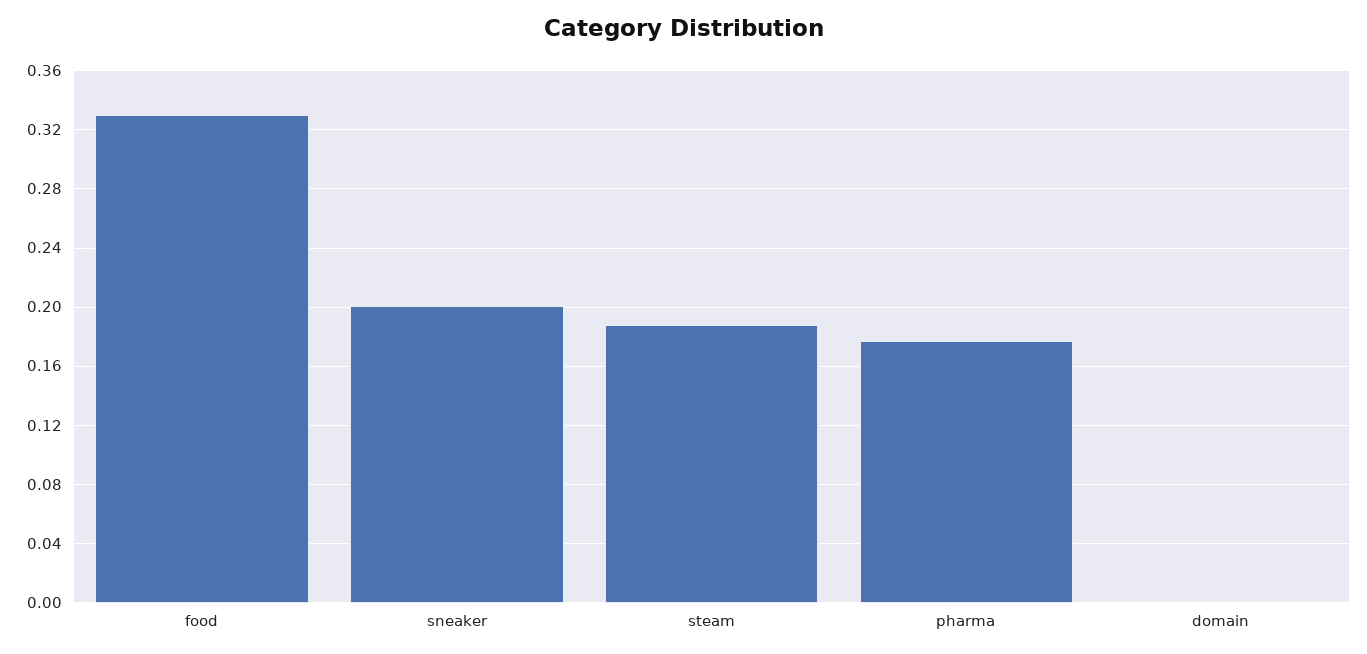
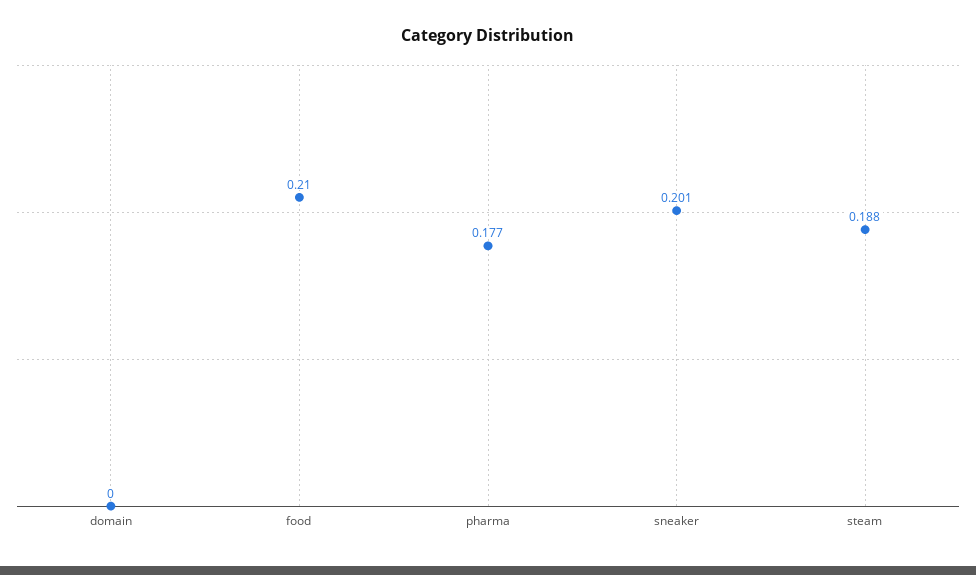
food: 0.33 -> 0.21

